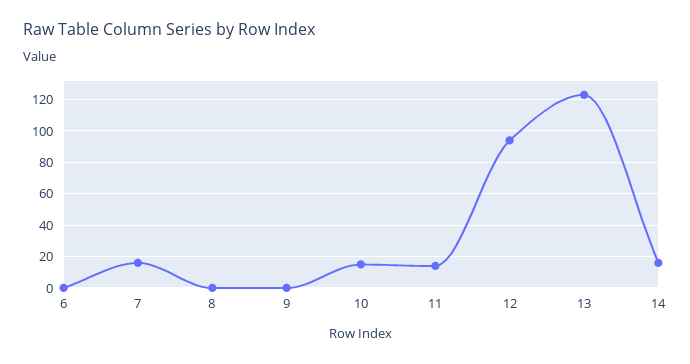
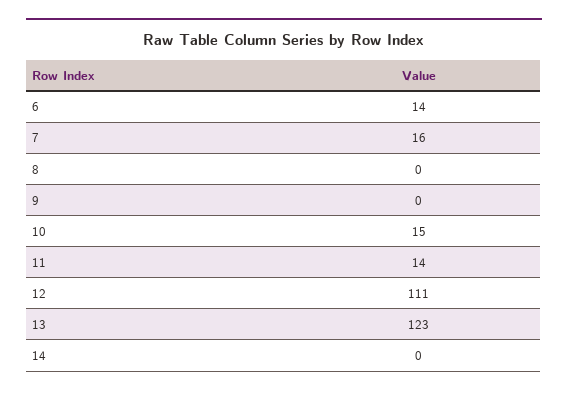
6: 0 -> 14
12: 95 -> 111
14: 15 -> 0

